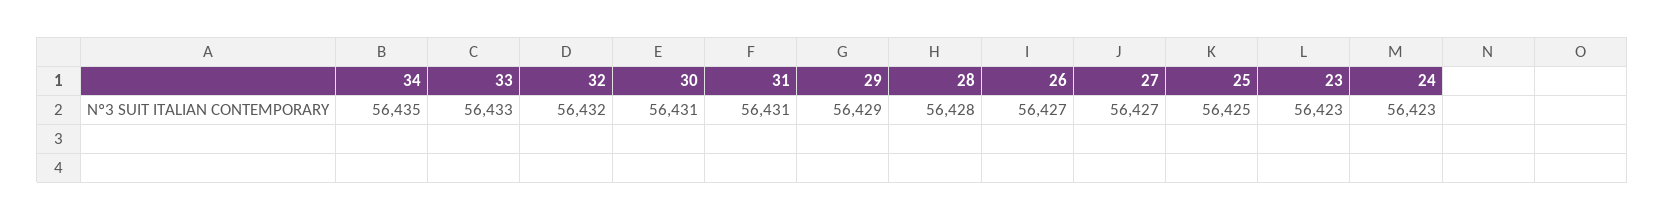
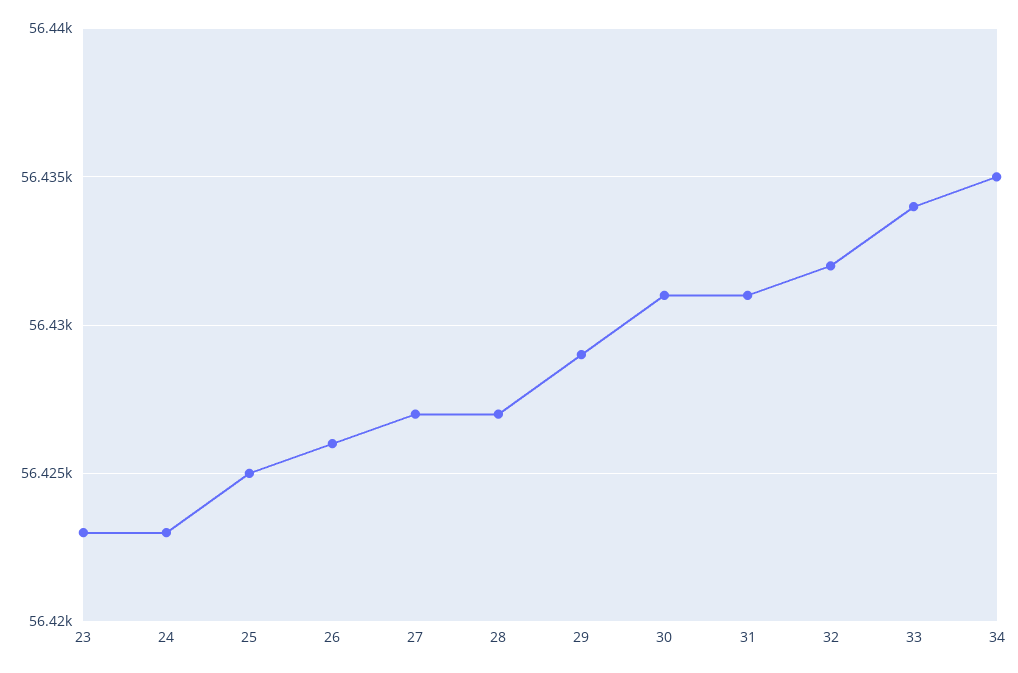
33: 56433 -> 56434
28: 56428 -> 56427
26: 56427 -> 56426

